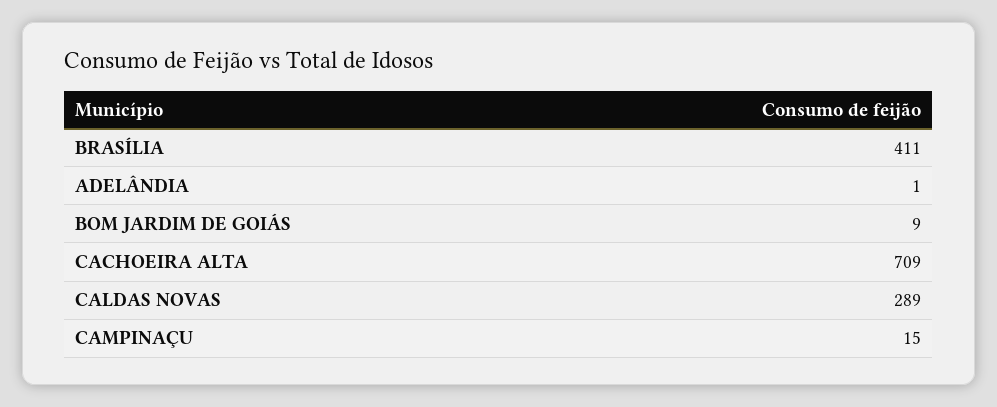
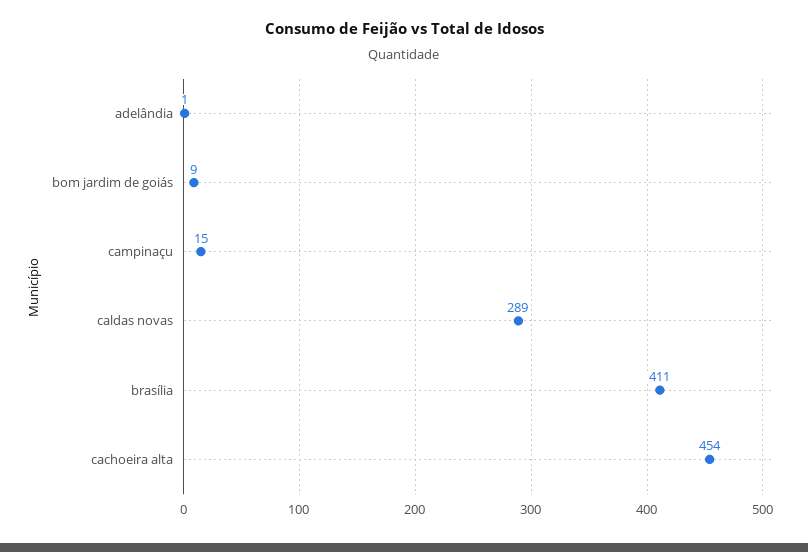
CACHOEIRA ALTA: 709 -> 454

